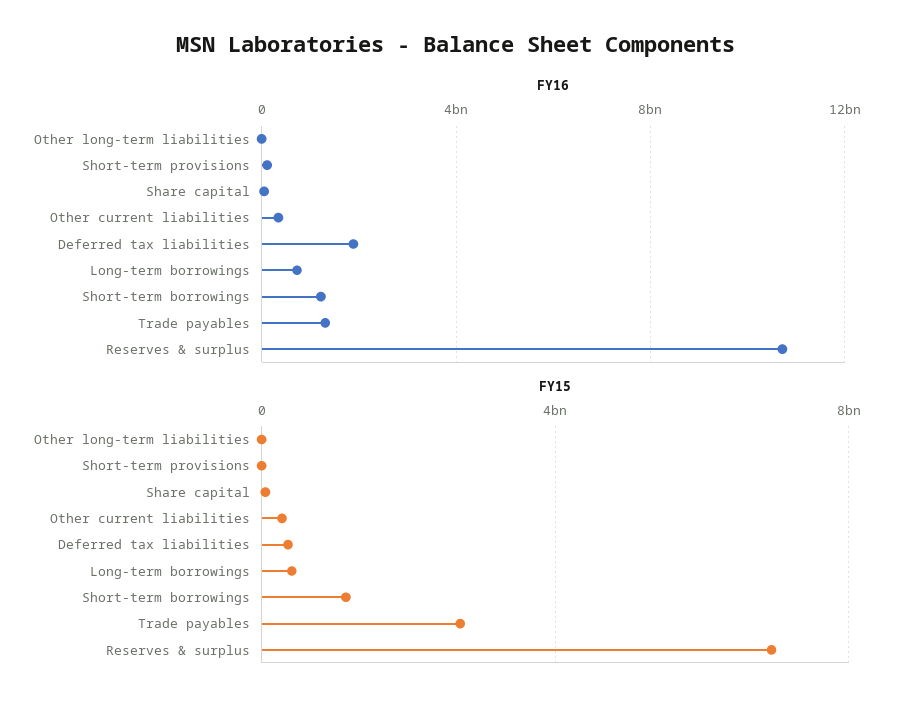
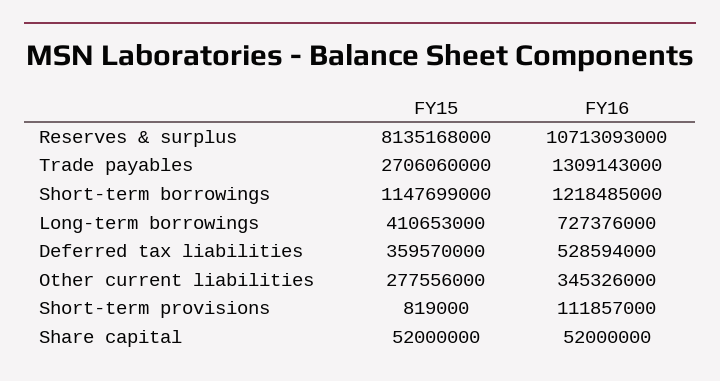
FY16, Other long-term liabilities: 0 -> none
FY16, Deferred tax liabilities: 2000000000 -> 528594000
FY15, Other long-term liabilities: 0 -> none
FY15, Reserves & surplus: 7000000000 -> 8135168000

